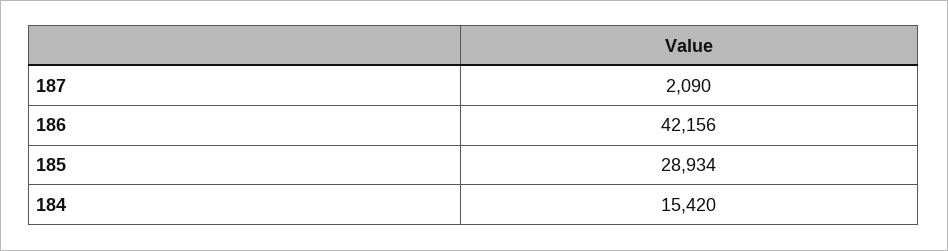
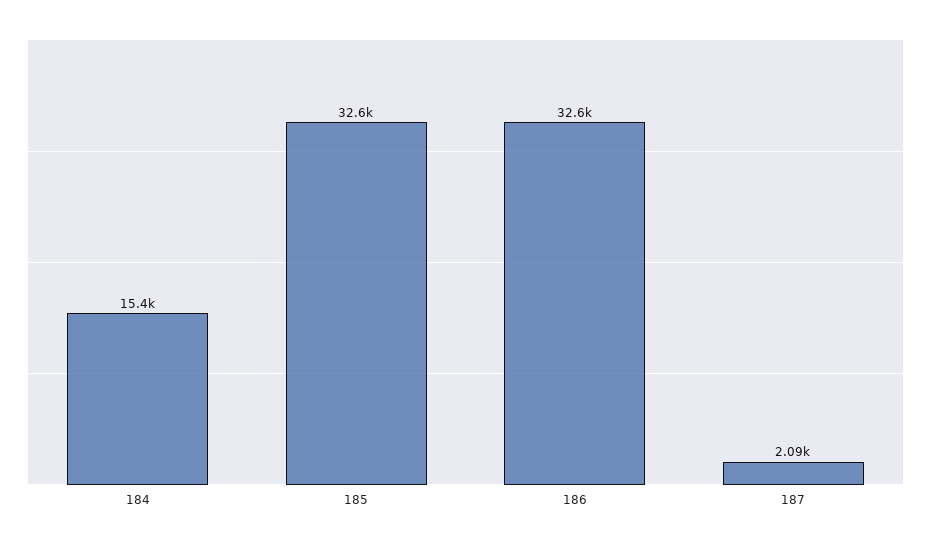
186: 42156 -> 32600
185: 28934 -> 32600

